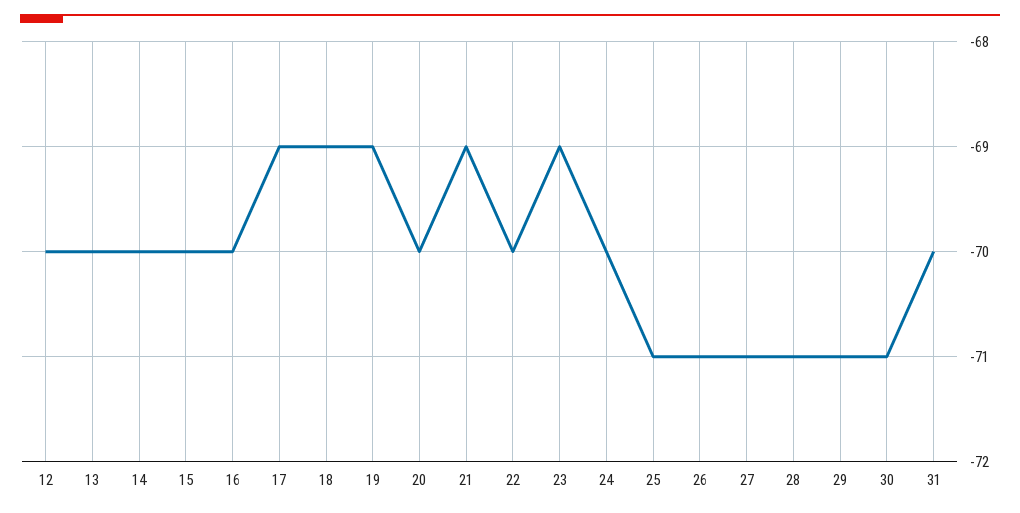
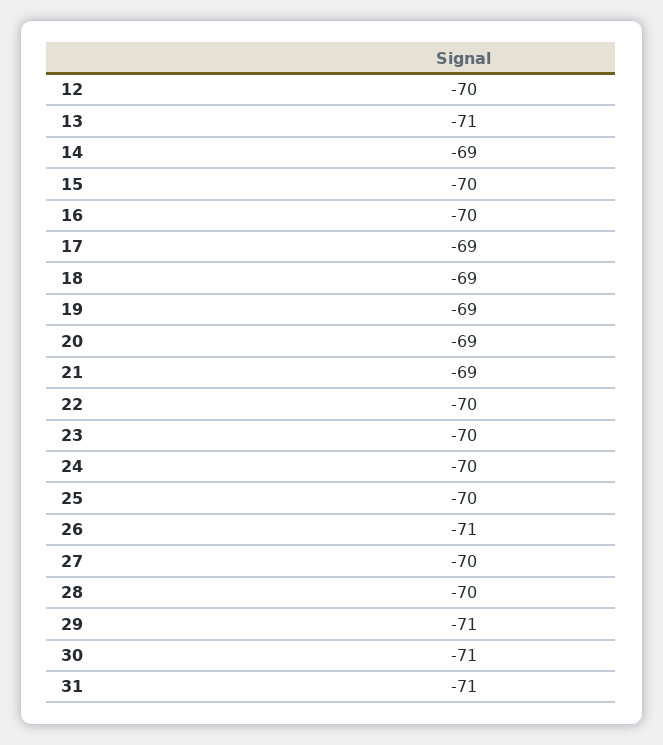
13: -70 -> -71
14: -70 -> -69
20: -70 -> -69
23: -69 -> -70
25: -71 -> -70
27: -71 -> -70
28: -71 -> -70
31: -70 -> -71

